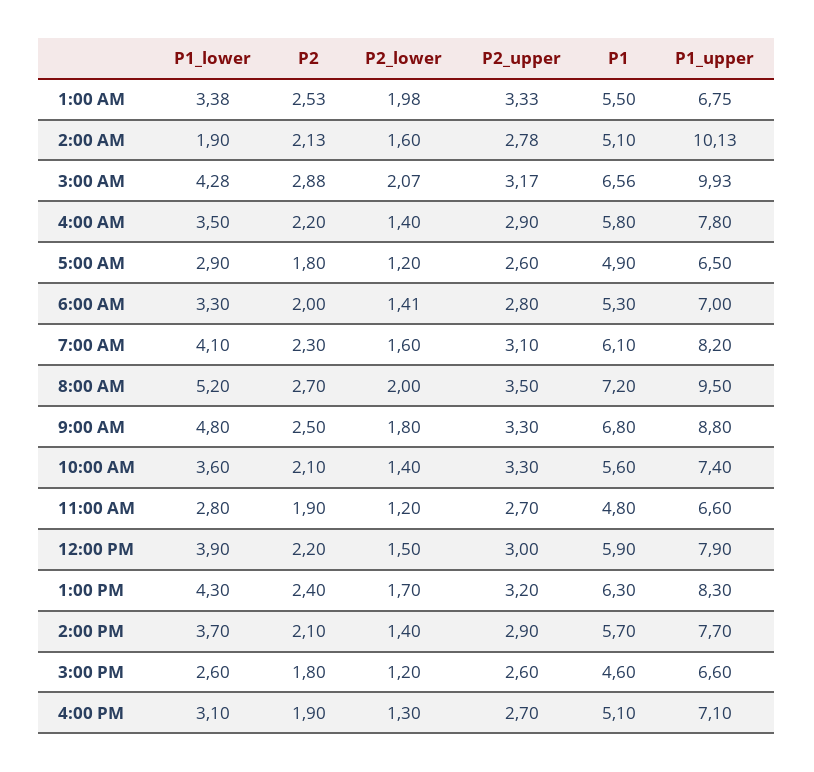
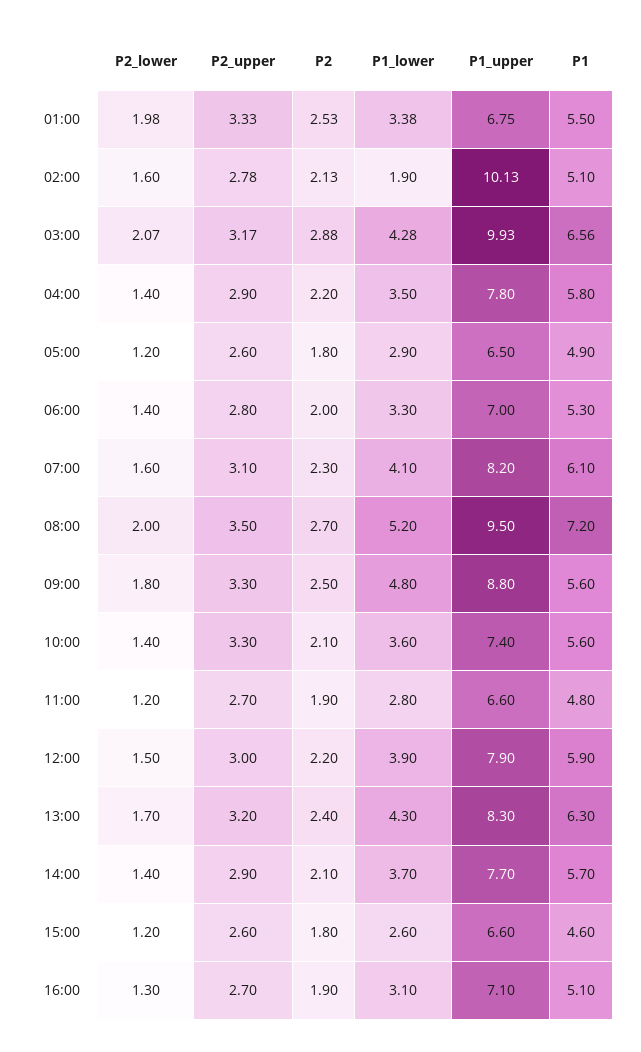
P2_lower, 6:00 AM: 1.41 -> 1.4
P1, 9:00 AM: 6.8 -> 5.6

